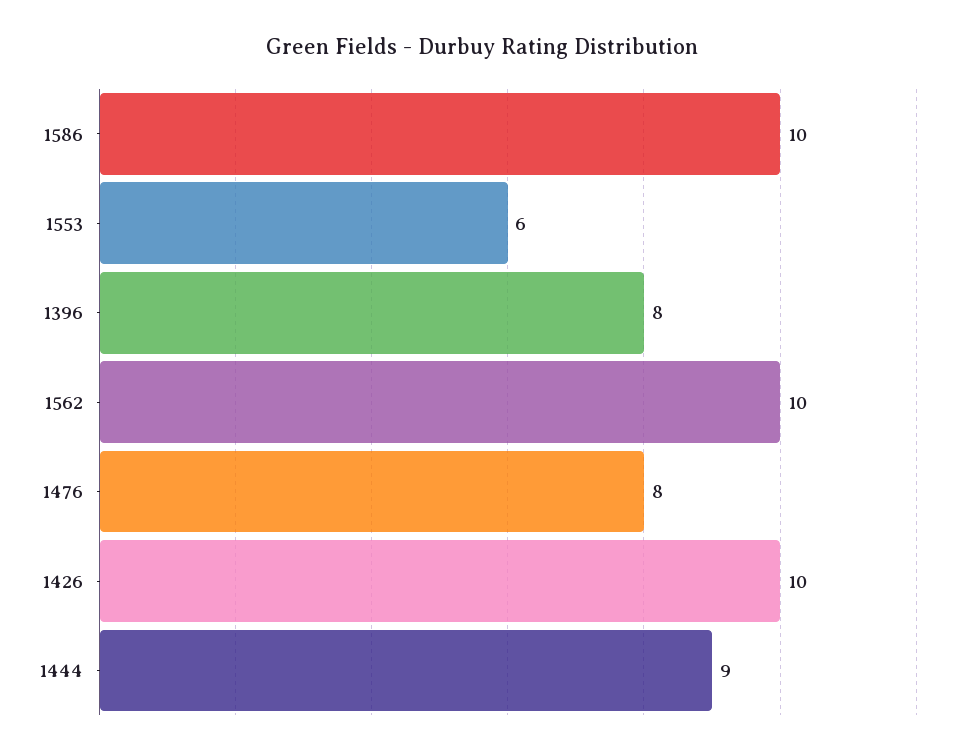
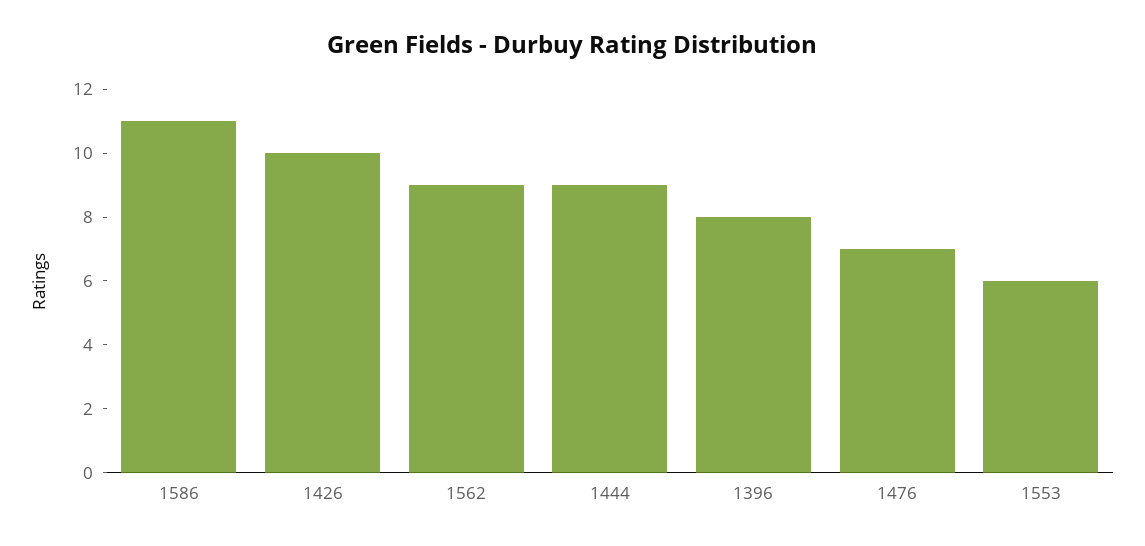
1586: 10 -> 11
1562: 10 -> 9
1476: 8 -> 7

